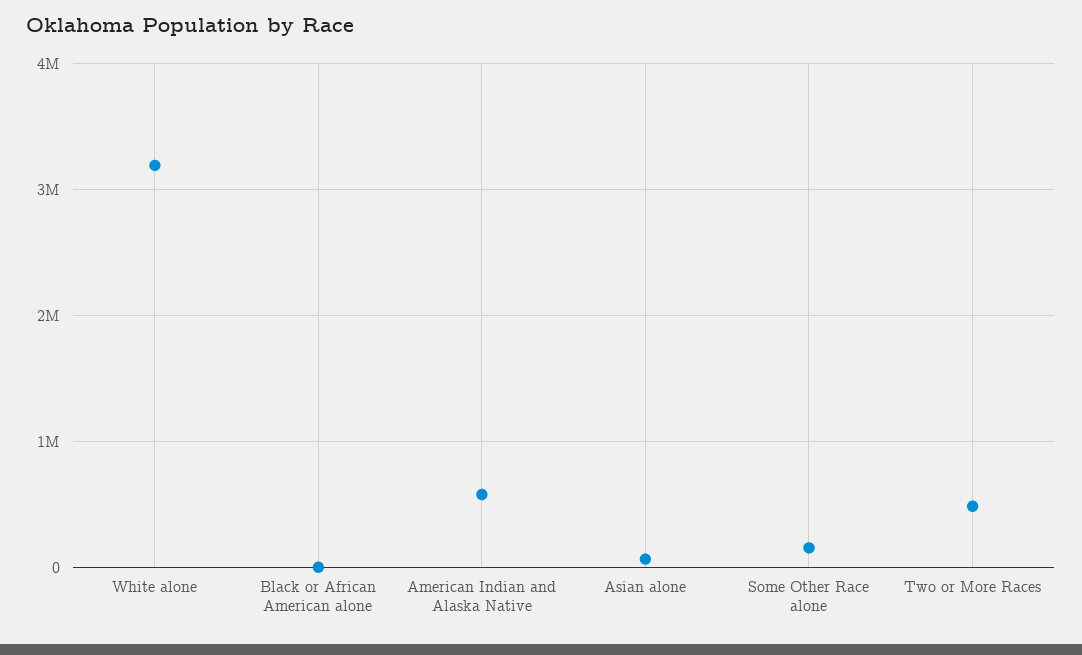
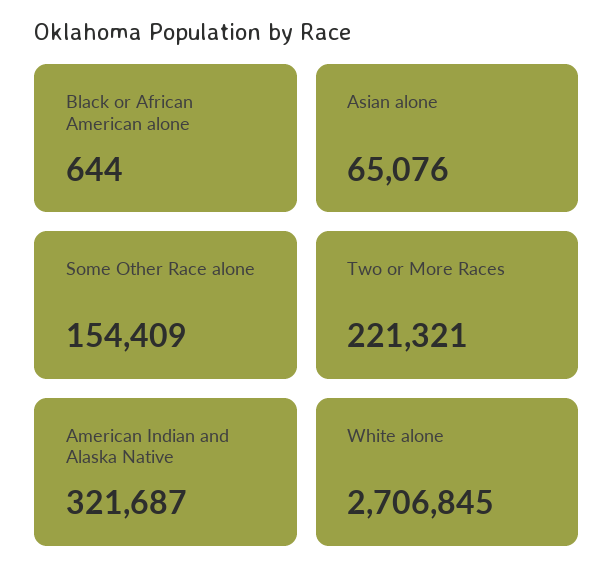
White alone: 3200000 -> 2706845
American Indian and Alaska Native: 600000 -> 321687
Two or More Races: 500000 -> 221321

